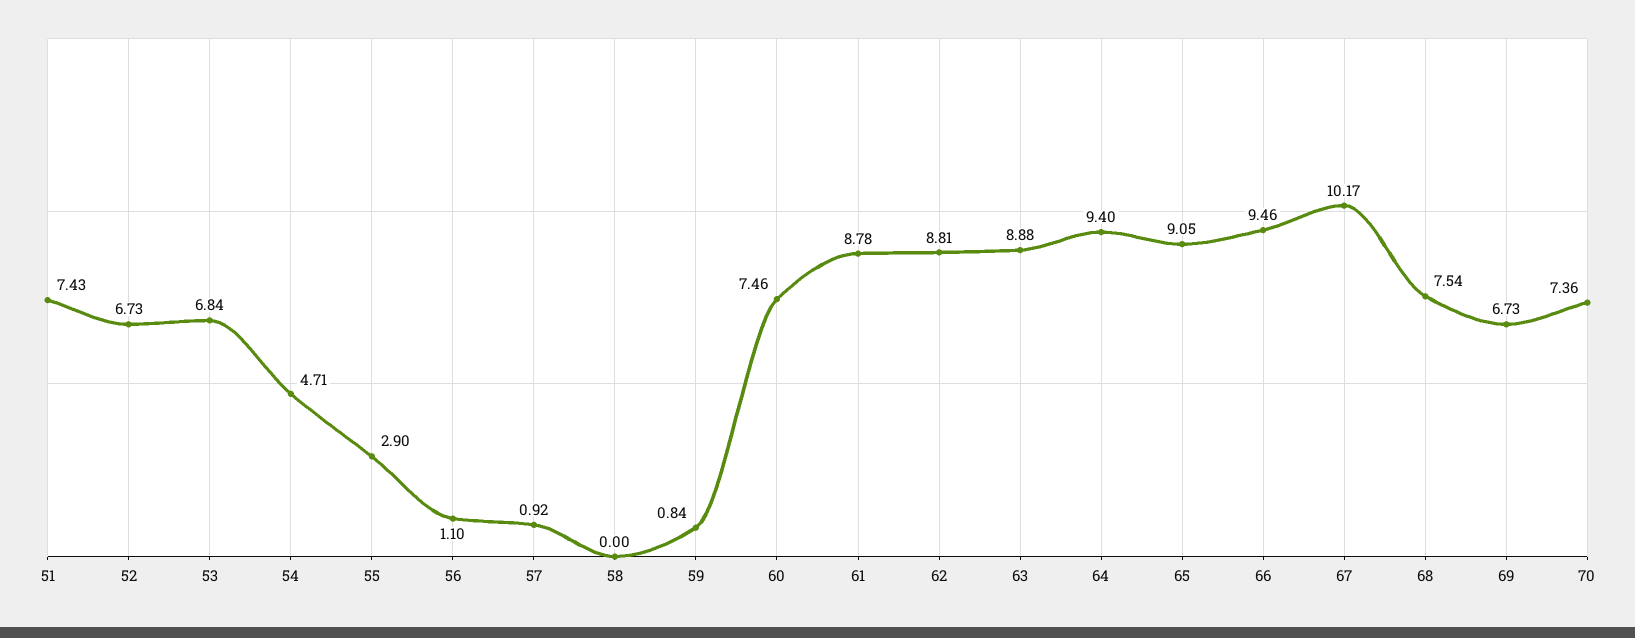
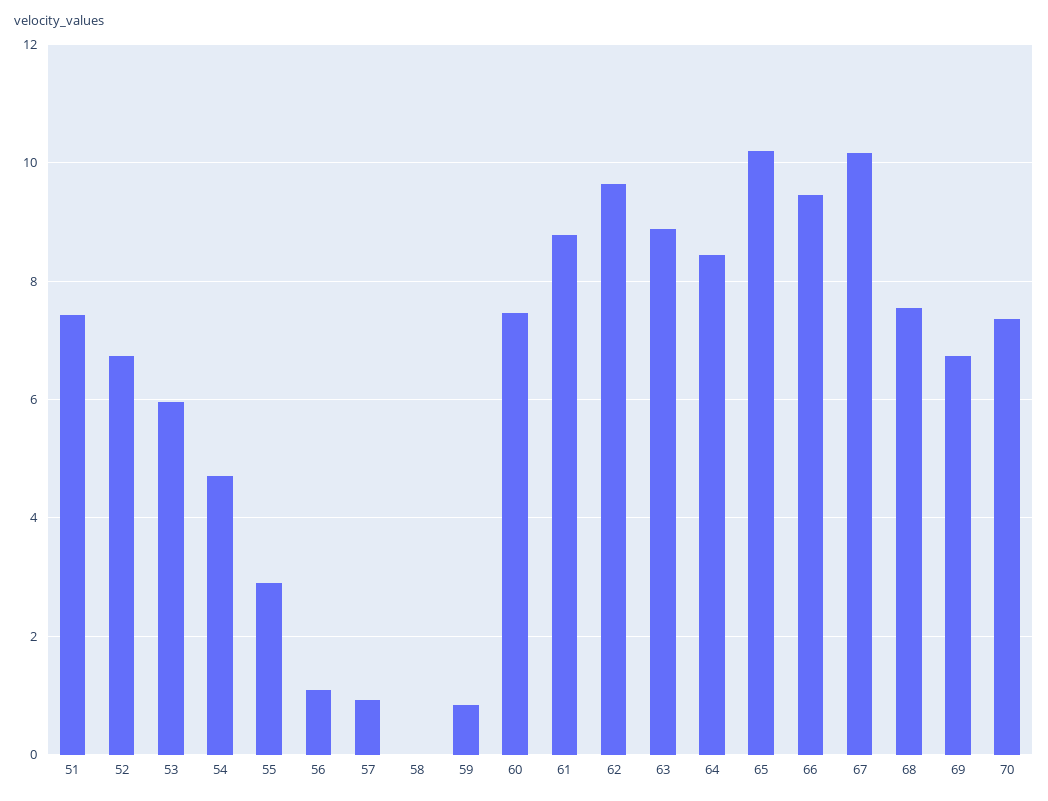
53: 6.84 -> 6
62: 8.81 -> 9.6
64: 9.4 -> 8.4
65: 9.05 -> 10.2

